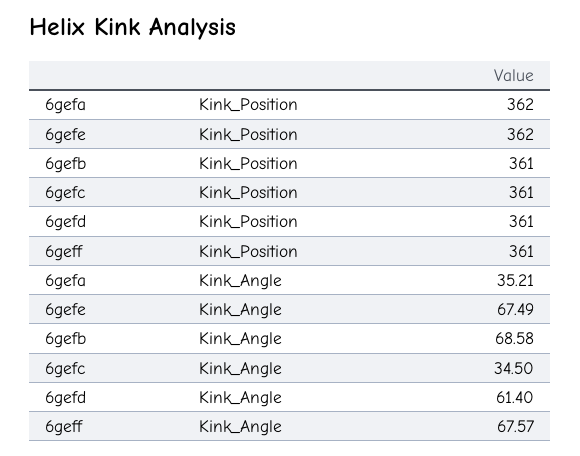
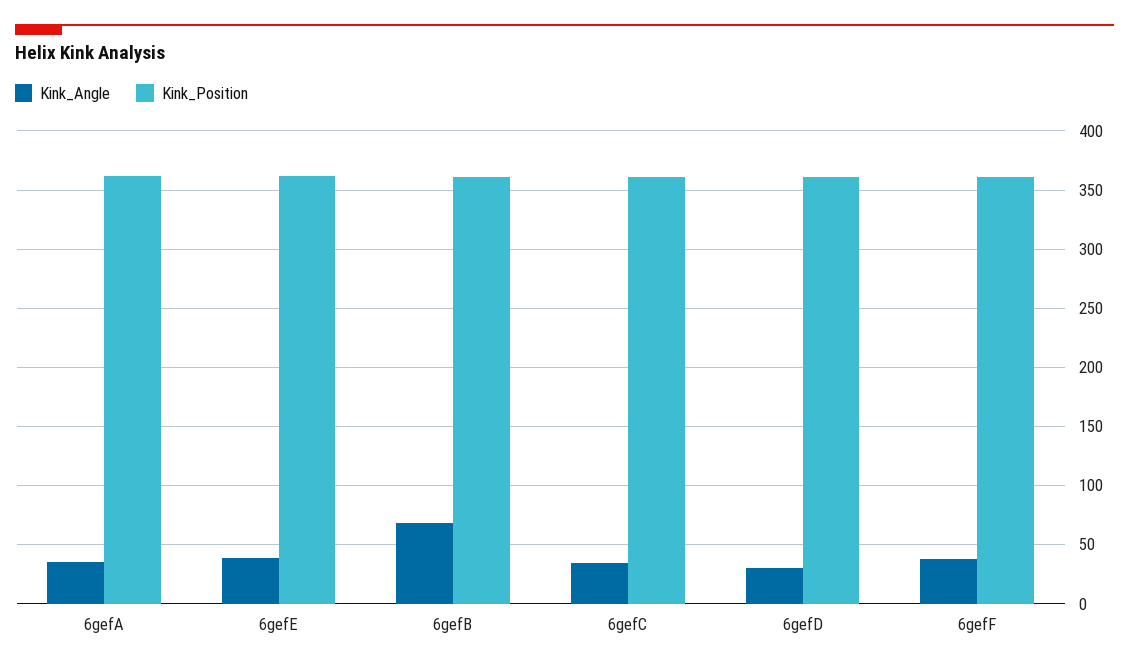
Kink_Angle, 6gefe: 67.49 -> 40
Kink_Angle, 6gefd: 61.4 -> 30
Kink_Angle, 6geff: 67.57 -> 40

